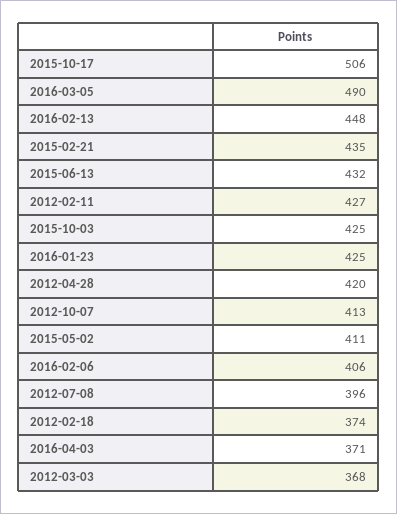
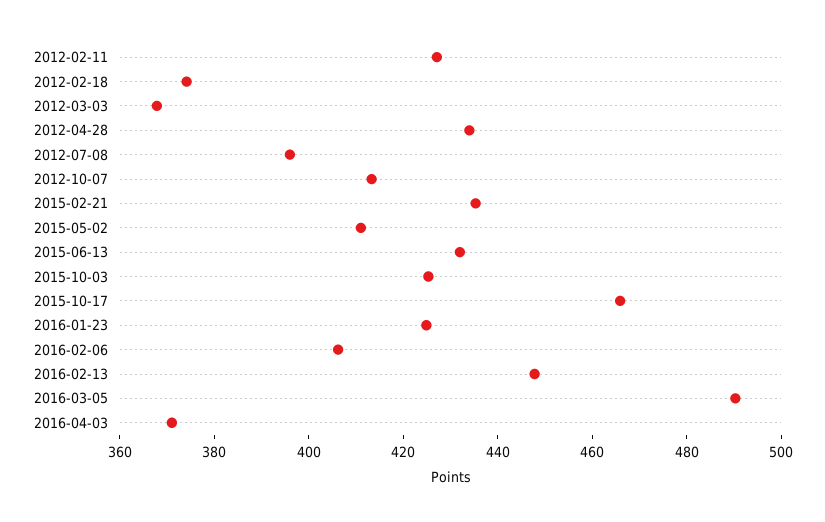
2015-10-17: 506 -> 465
2012-04-28: 420 -> 435

